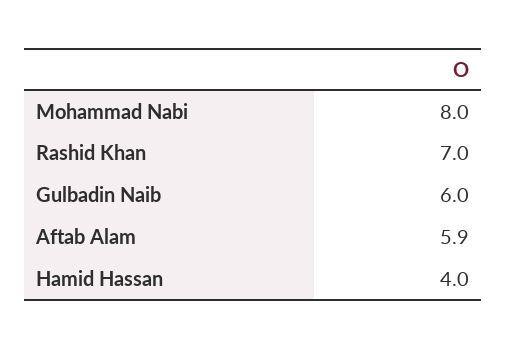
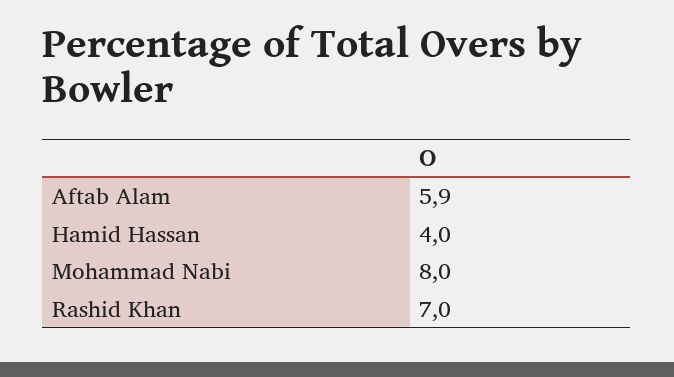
Gulbadin Naib: 6 -> none

